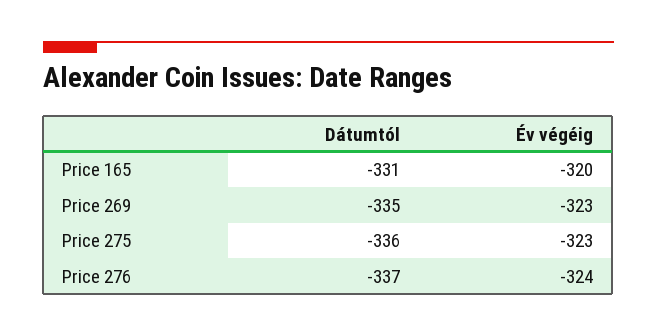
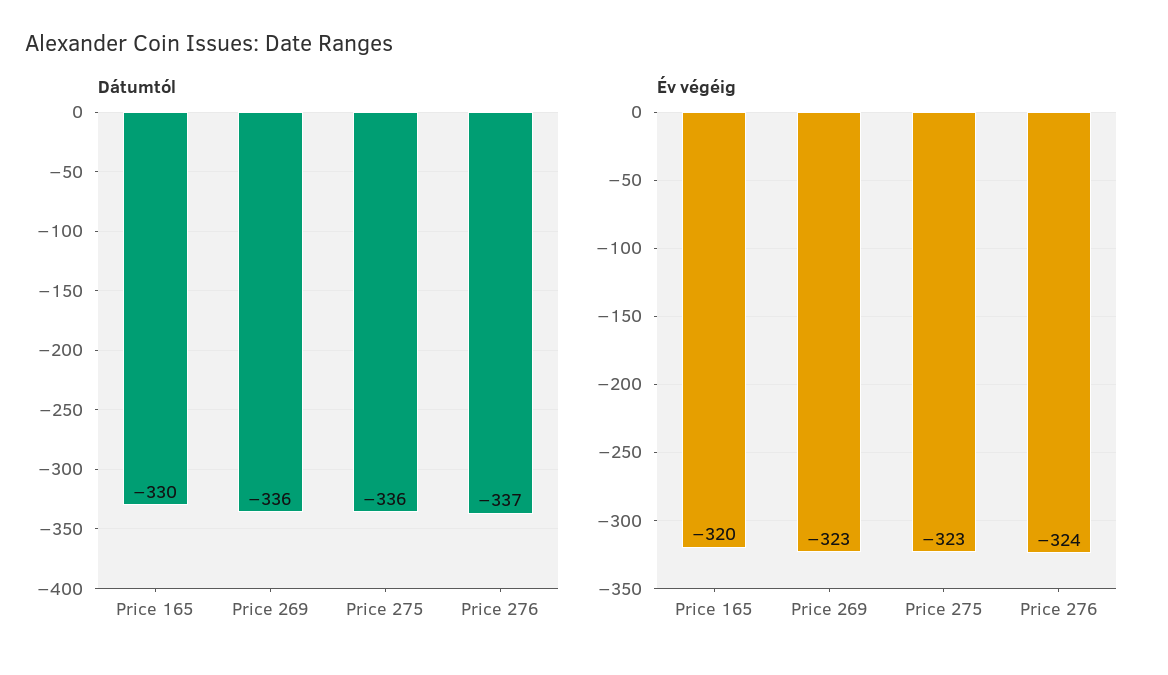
Dátumtól, Price 165: -331 -> -330
Dátumtól, Price 269: -335 -> -336

